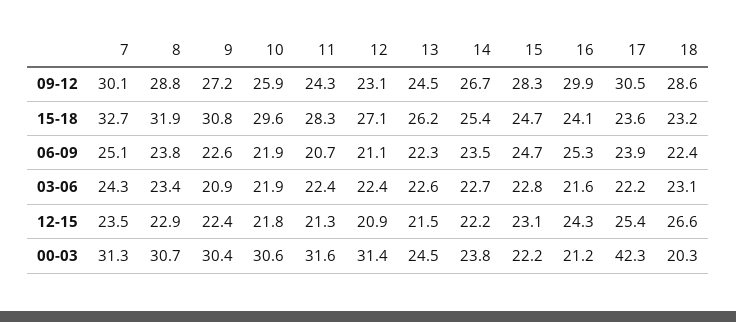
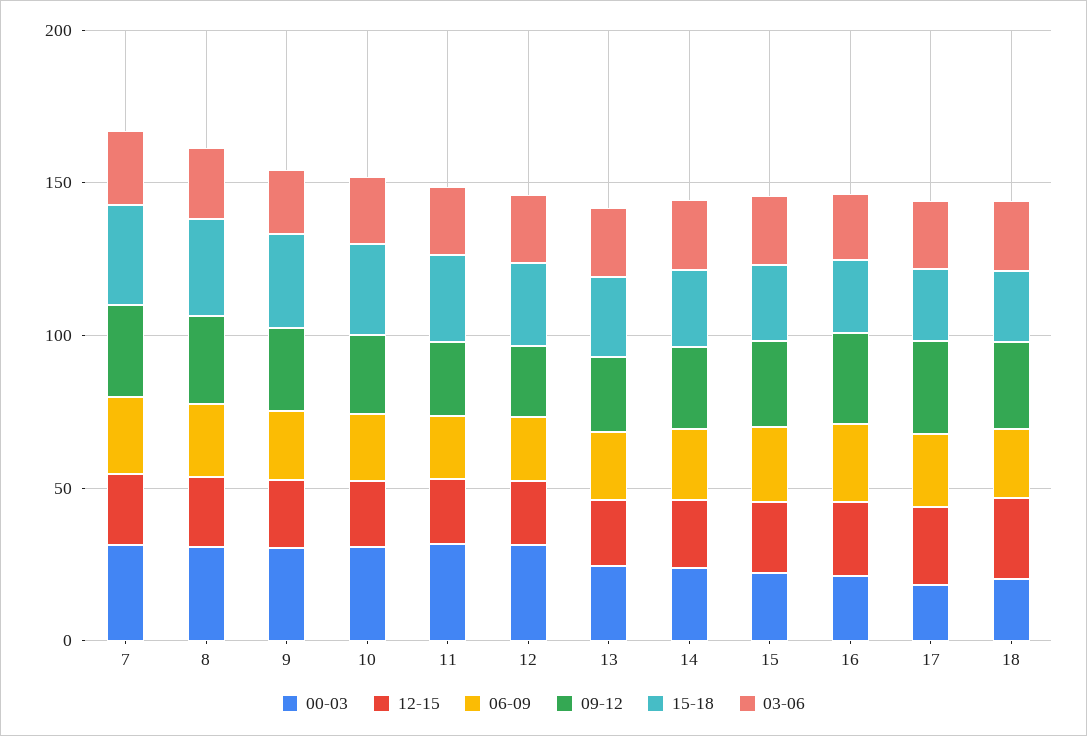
00-03, 17: 42.3 -> 20

